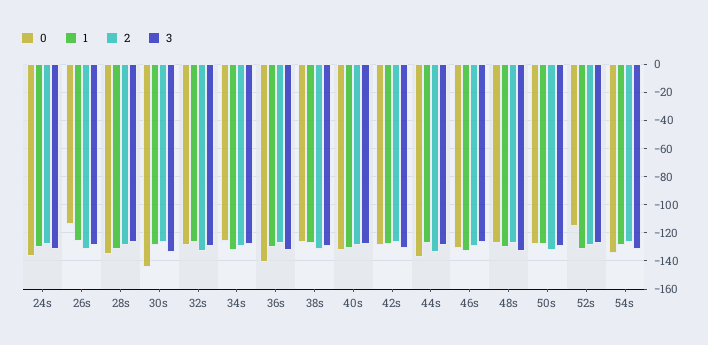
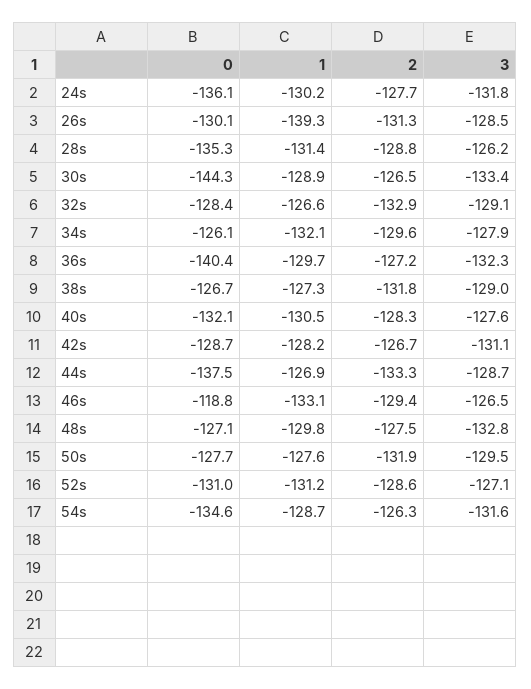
0, 26s: -115 -> -130.1
1, 26s: -125 -> -139.3
0, 46s: -130 -> -118.8
0, 52s: -115 -> -131

